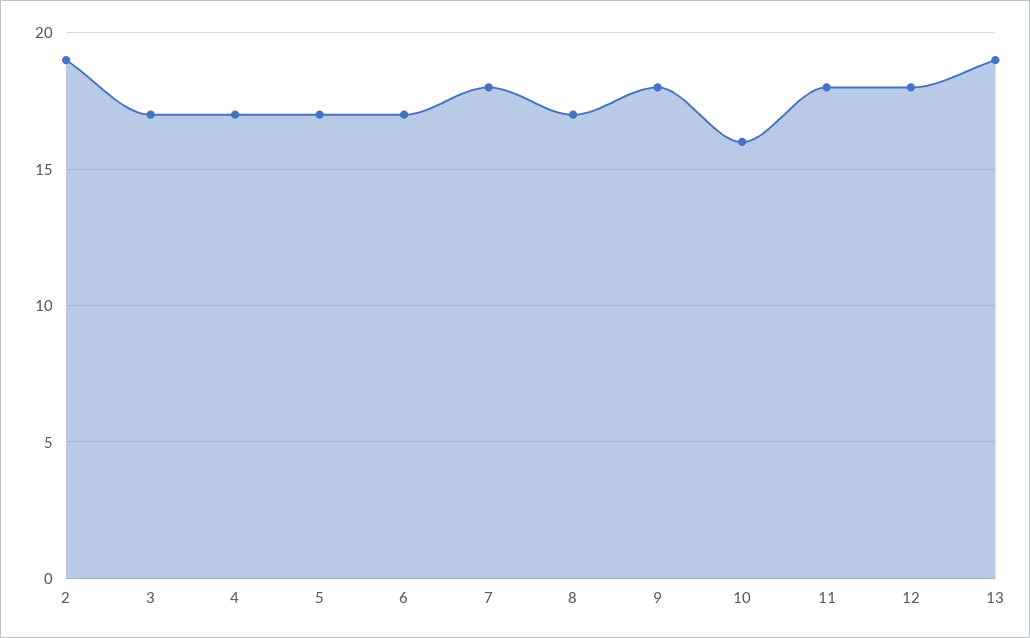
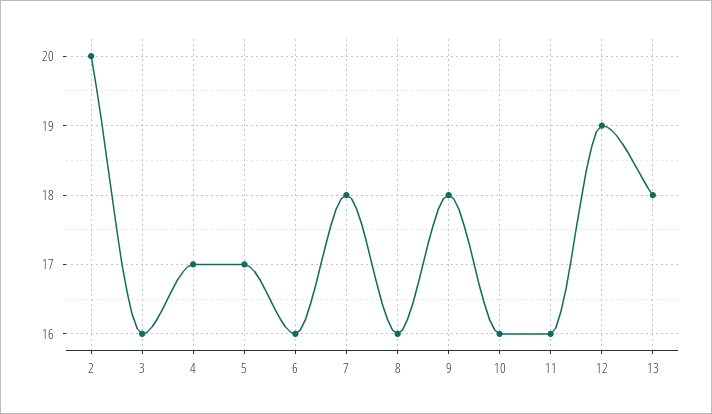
2: 19 -> 20
3: 17 -> 16
6: 17 -> 16
8: 17 -> 16
11: 18 -> 16
12: 18 -> 19
13: 19 -> 18

